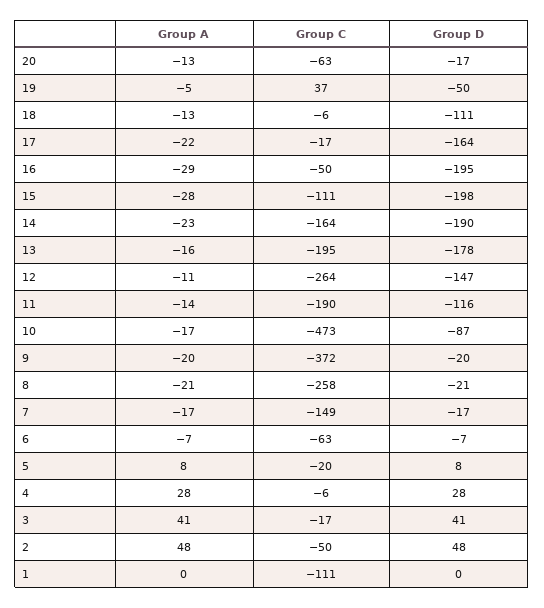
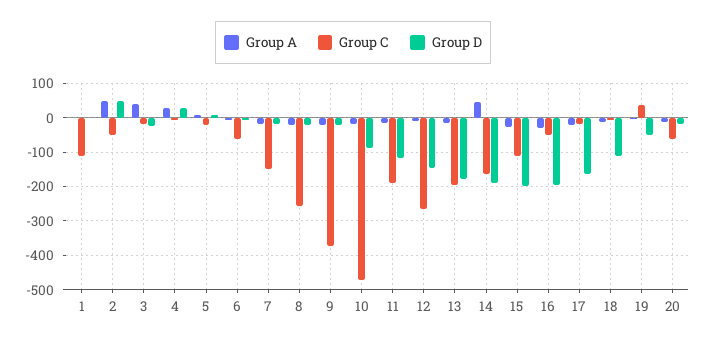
Group A, 14: -23 -> 40
Group D, 3: 41 -> -20

